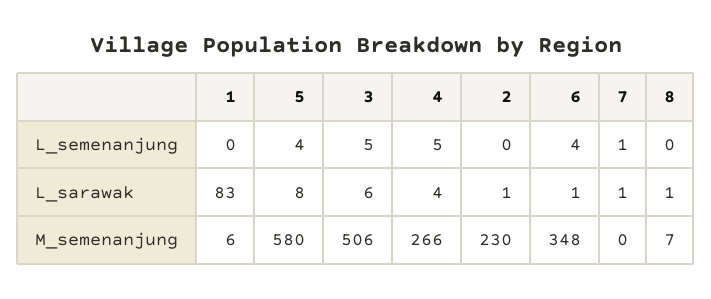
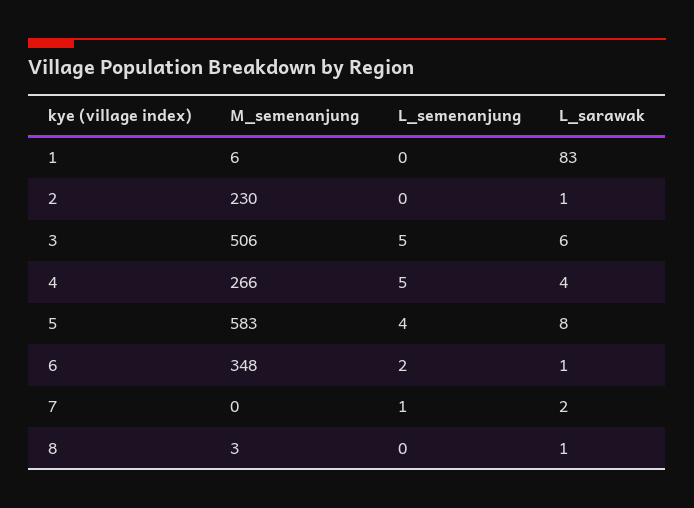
6, L_semenanjung: 4 -> 2
7, L_sarawak: 1 -> 2
5, M_semenanjung: 580 -> 583
8, M_semenanjung: 7 -> 3

